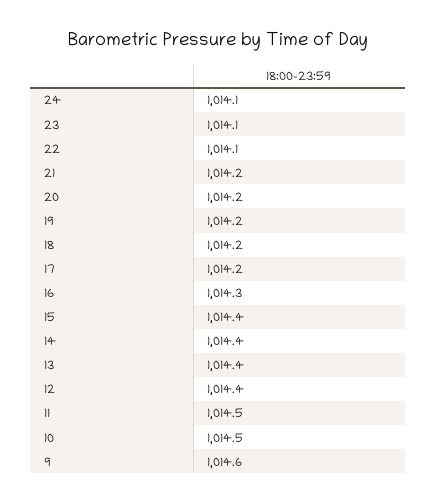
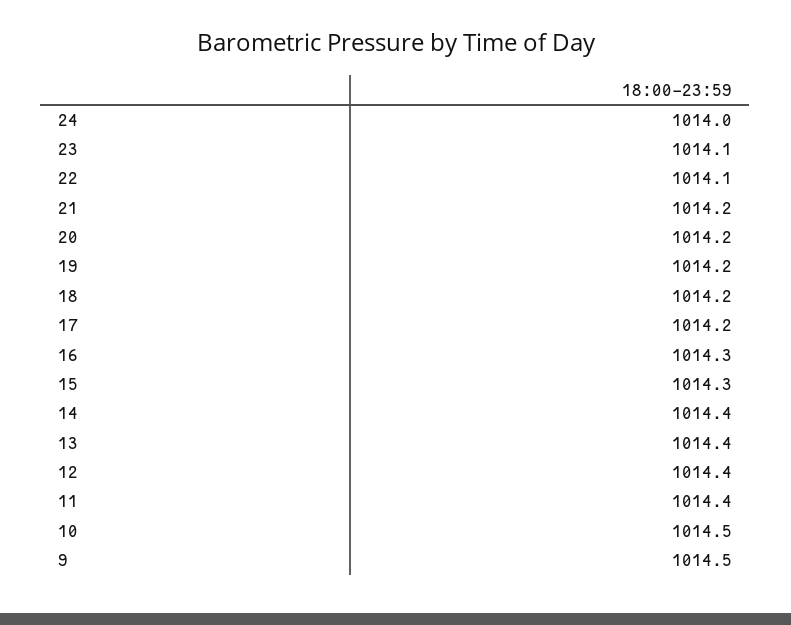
24: 1014.1 -> 1014
15: 1014.4 -> 1014.3
11: 1014.5 -> 1014.4
9: 1014.6 -> 1014.5

